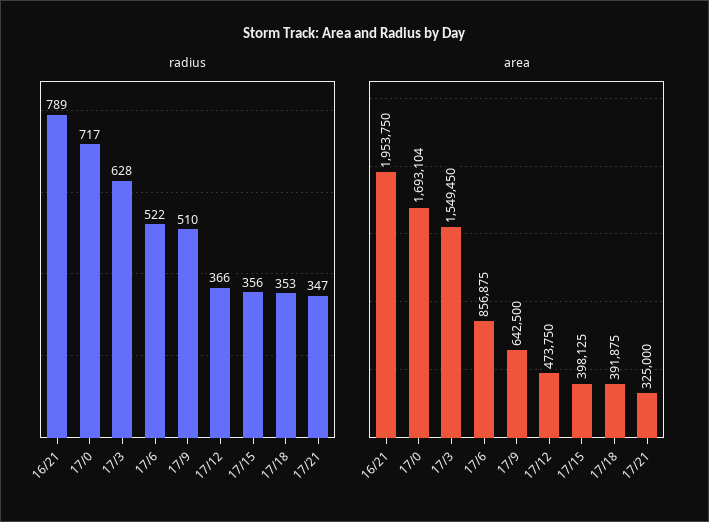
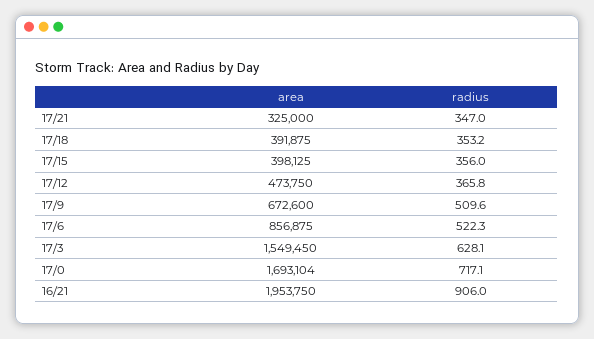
radius, 16/21: 789 -> 906
area, 17/9: 642500 -> 672600

